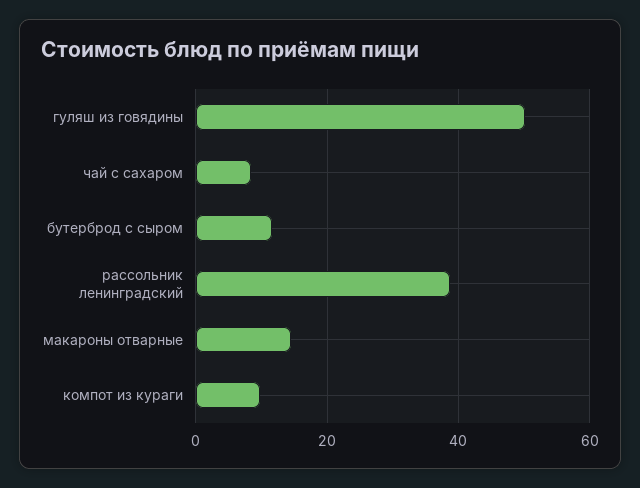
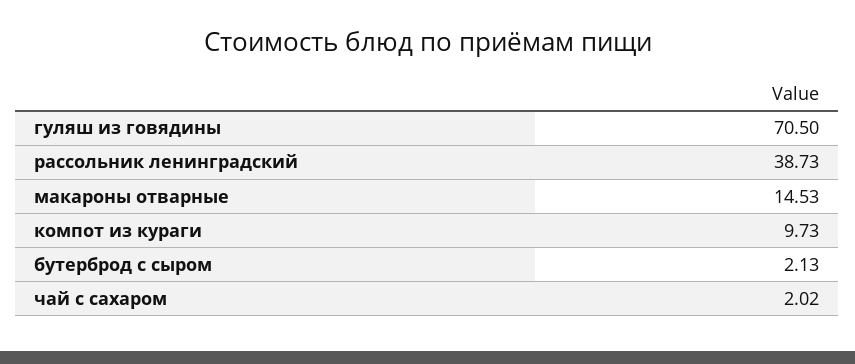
гуляш из говядины: 50 -> 70.5
чай с сахаром: 8 -> 2.02
бутерброд с сыром: 12 -> 2.13

